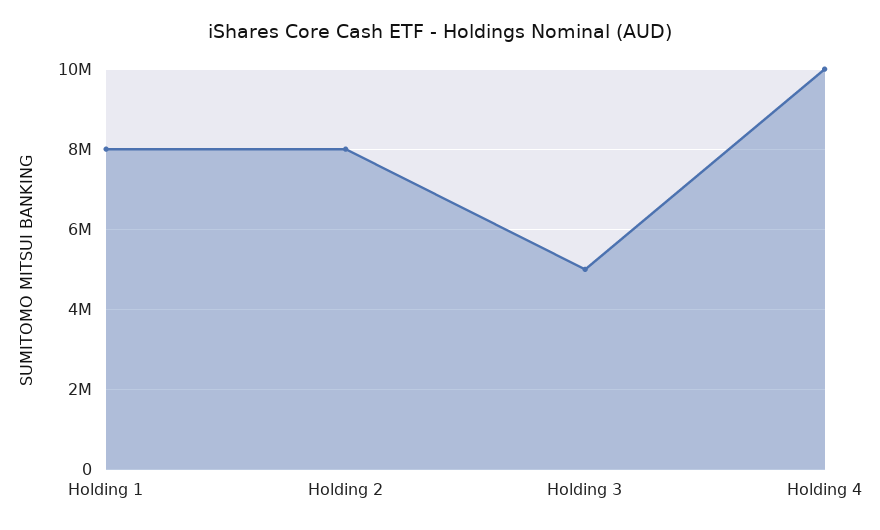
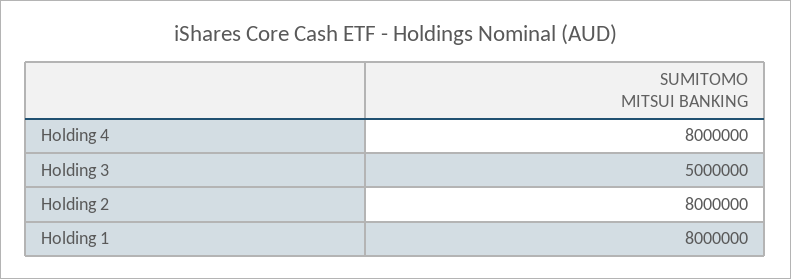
Holding 4: 10000000 -> 8000000

